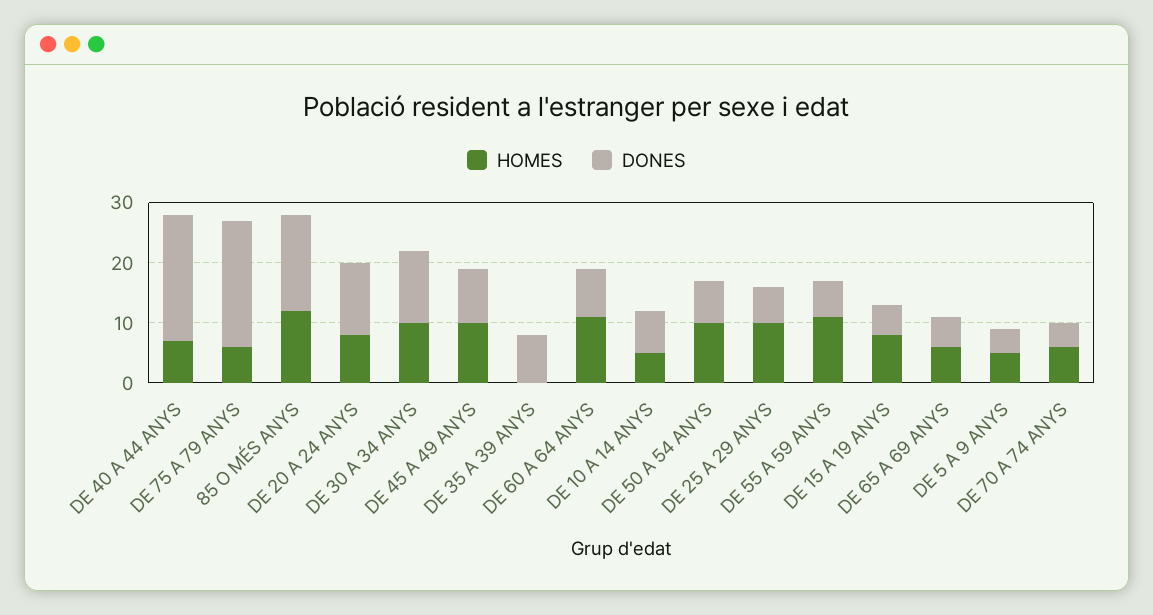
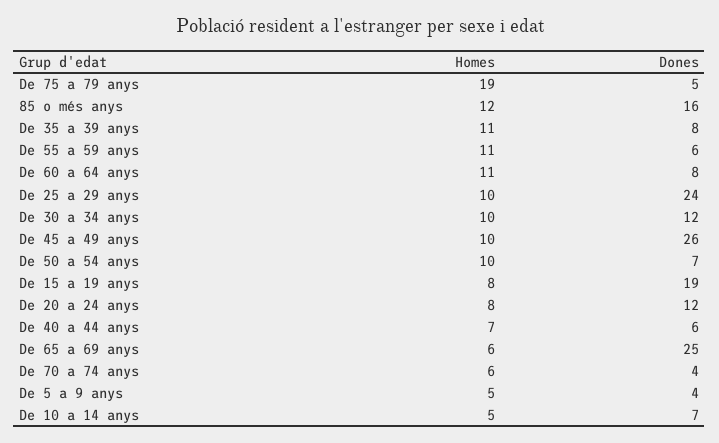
DONES, DE 40 A 44 ANYS: 20 -> 6
HOMES, DE 75 A 79 ANYS: 5 -> 19
DONES, DE 75 A 79 ANYS: 20 -> 5
DONES, DE 45 A 49 ANYS: 10 -> 26
HOMES, DE 35 A 39 ANYS: 0 -> 11
DONES, DE 25 A 29 ANYS: 5 -> 24
DONES, DE 15 A 19 ANYS: 5 -> 19
DONES, DE 65 A 69 ANYS: 5 -> 25

